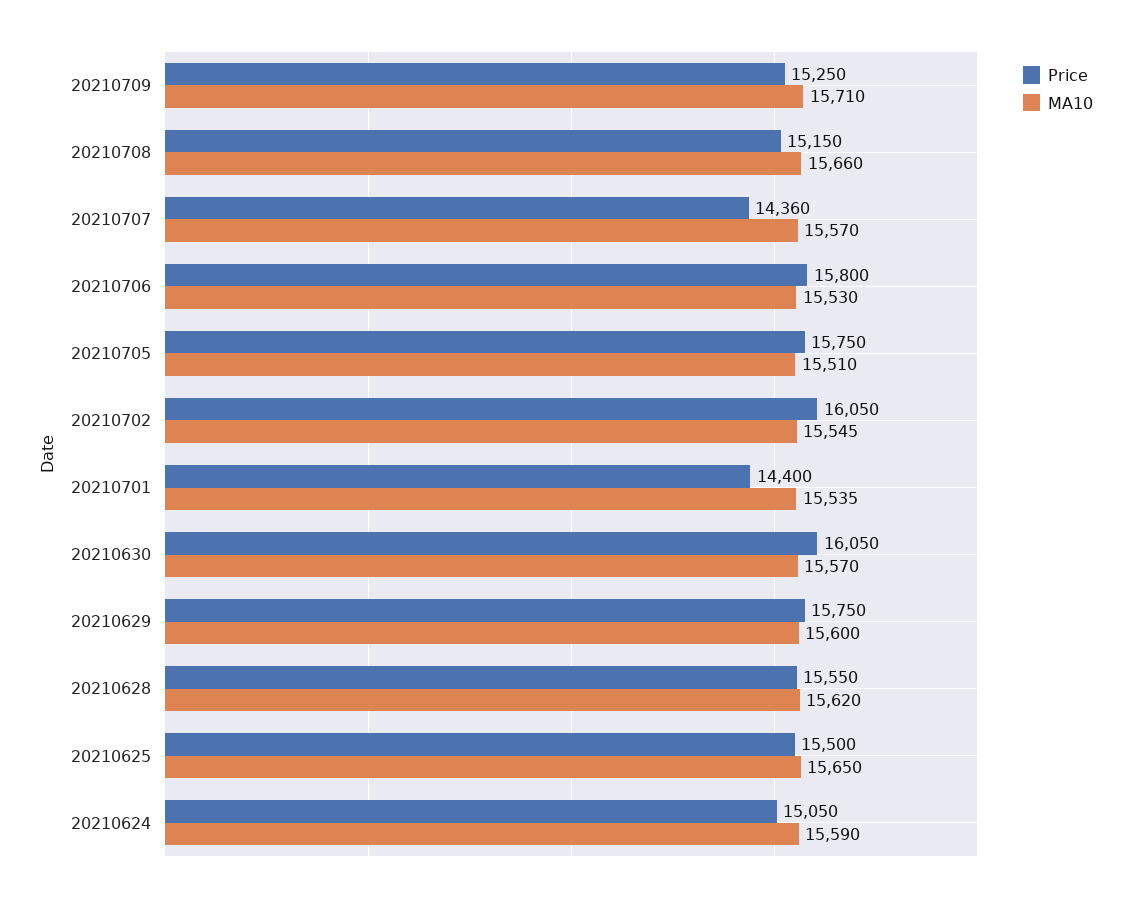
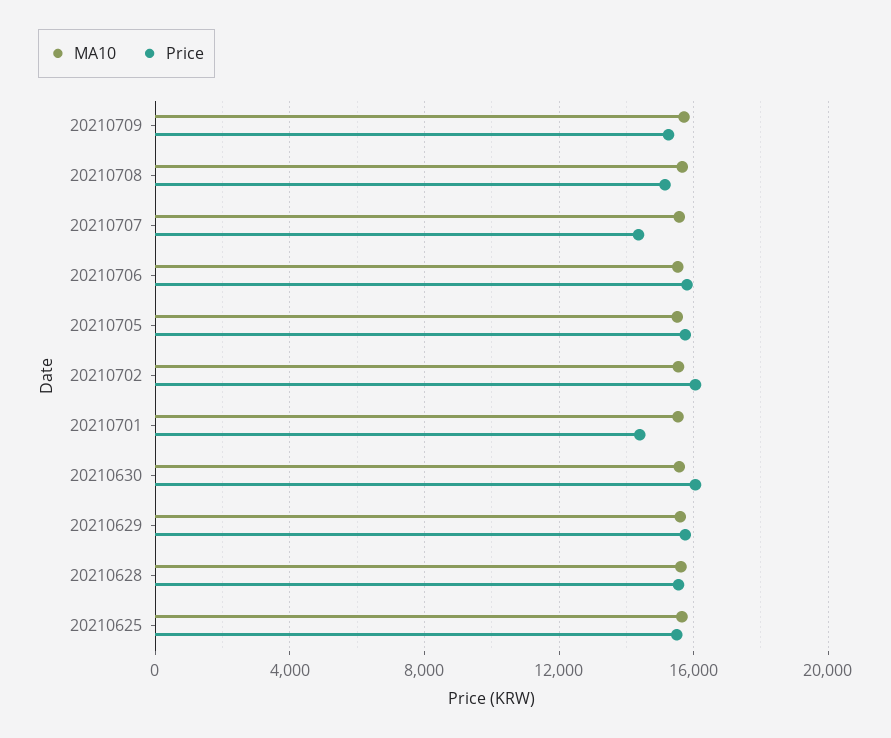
Price, 20210624: 15050 -> none
MA10, 20210624: 15590 -> none

